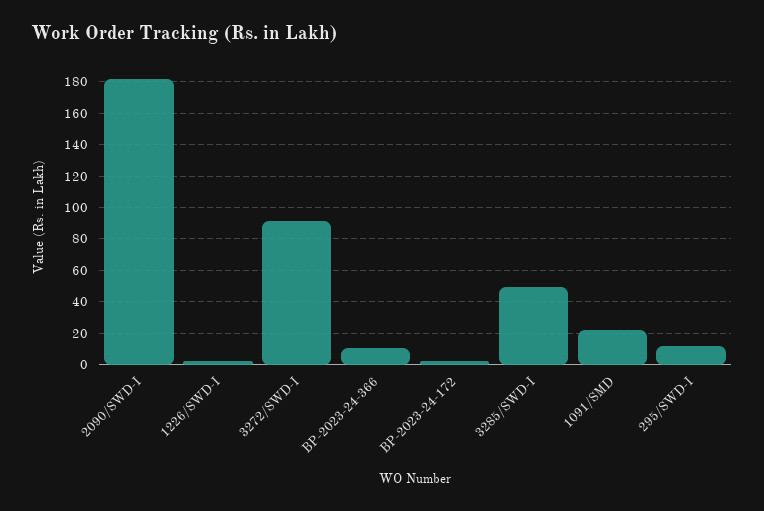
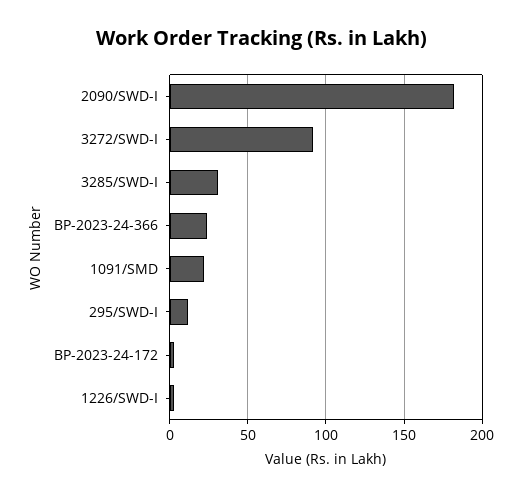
BP-2023-24-366: 10 -> 25
3285/SWD-I: 50 -> 30

